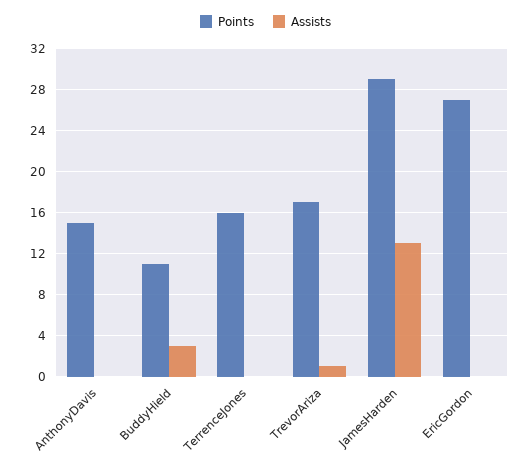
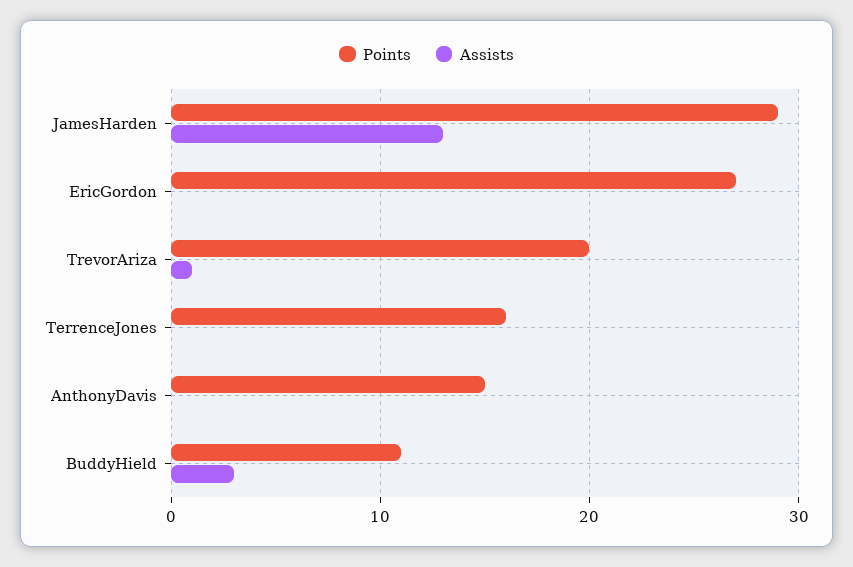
Points, TrevorAriza: 17 -> 20

